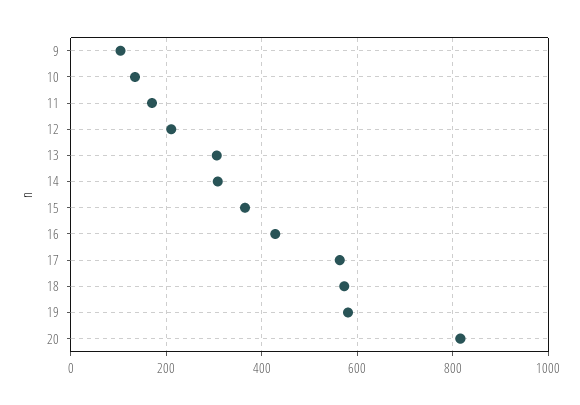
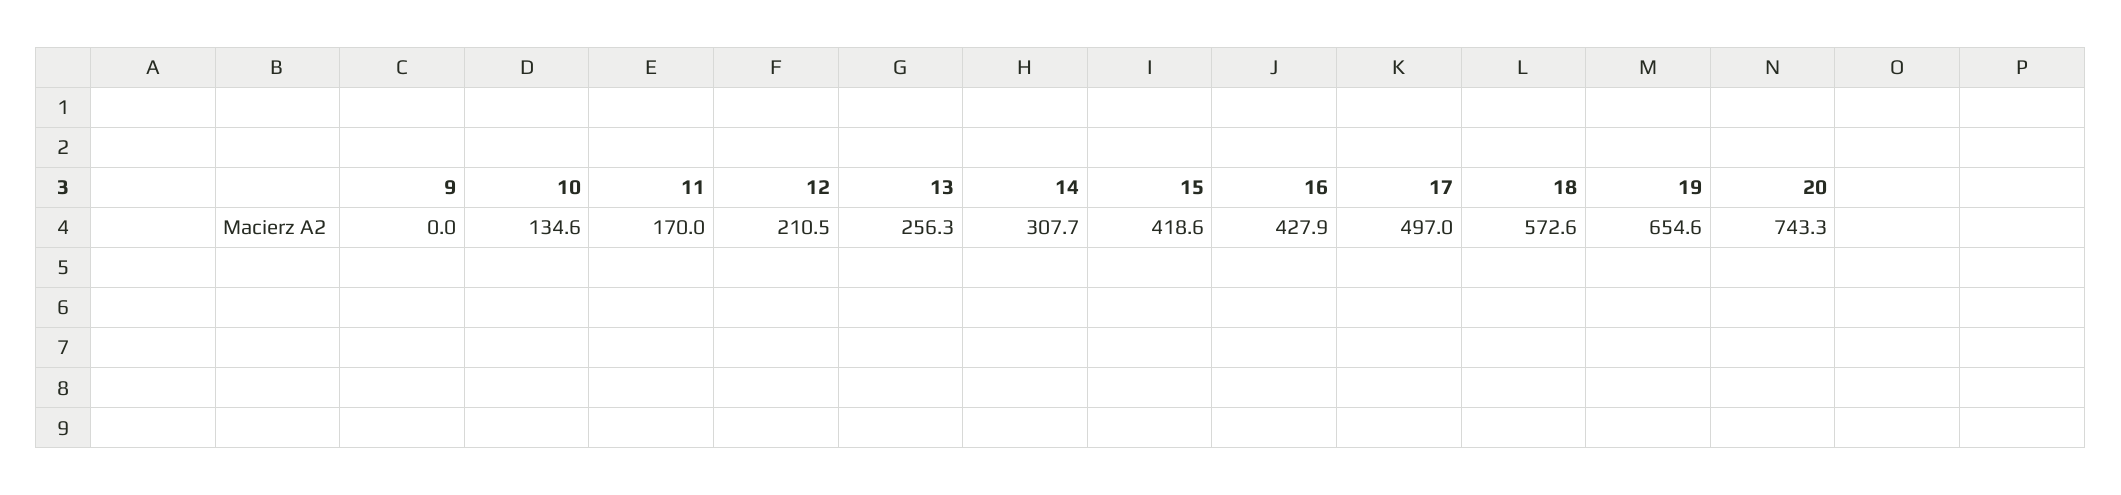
9: 100 -> 0
13: 300 -> 256.3
15: 360 -> 418.6
17: 560 -> 497
19: 580 -> 654.6
20: 820 -> 743.3

